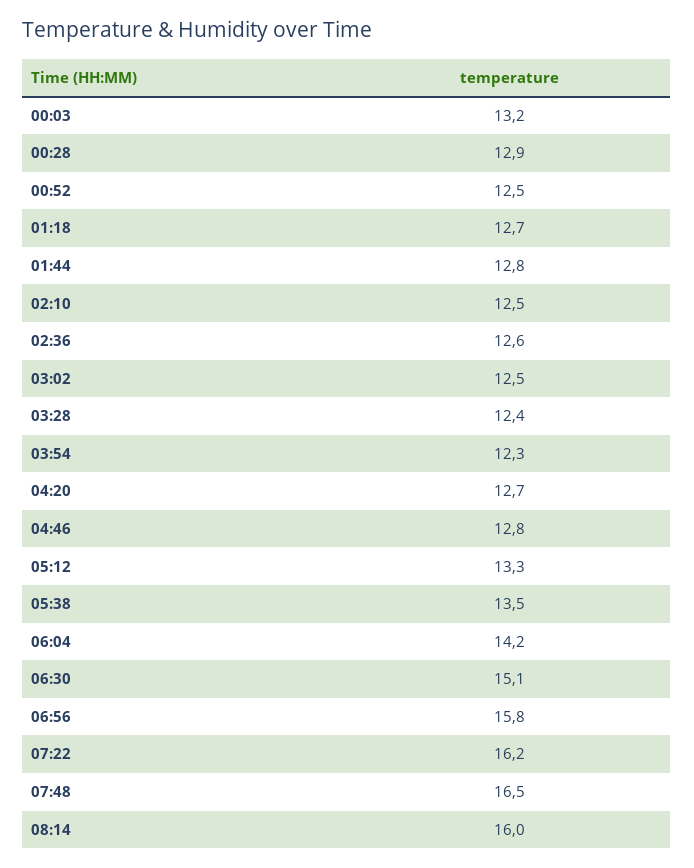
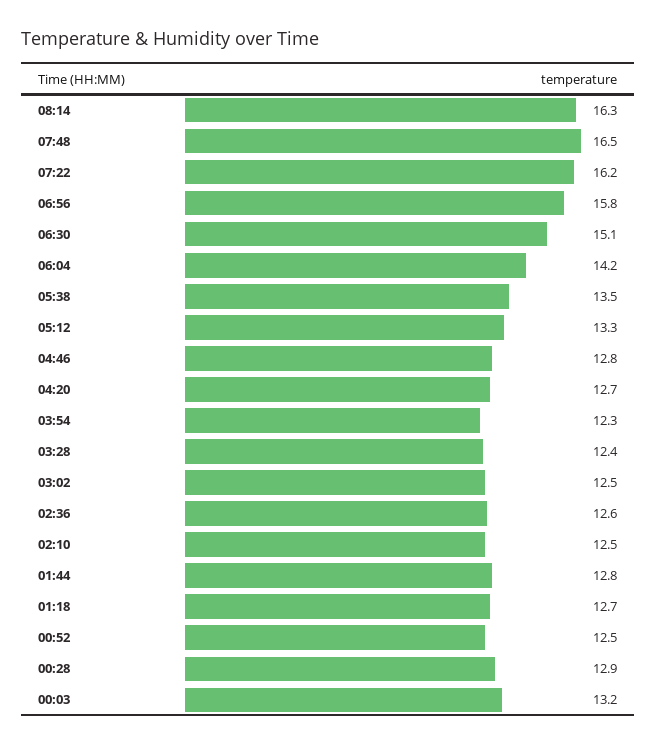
08:14: 16 -> 16.3

